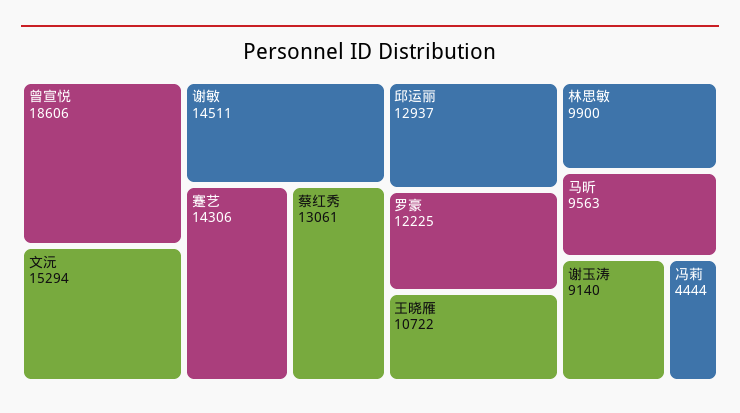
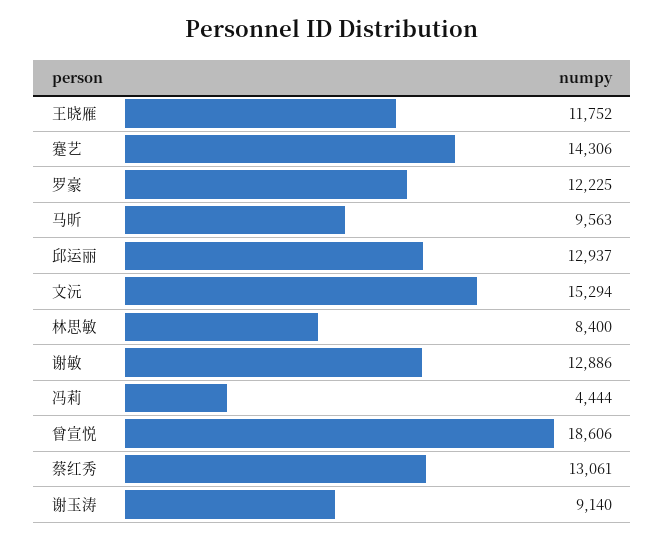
谢敏: 14511 -> 12886
王晓雁: 10722 -> 11752
林思敏: 9900 -> 8400

